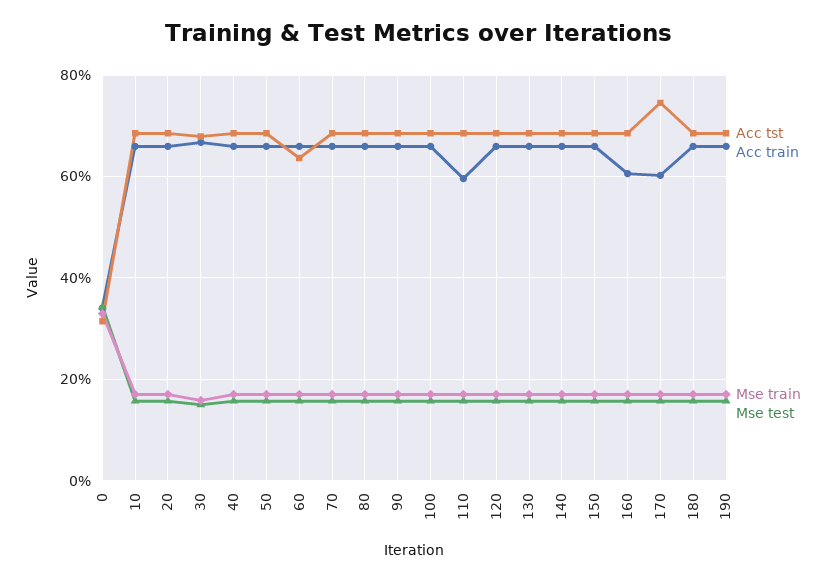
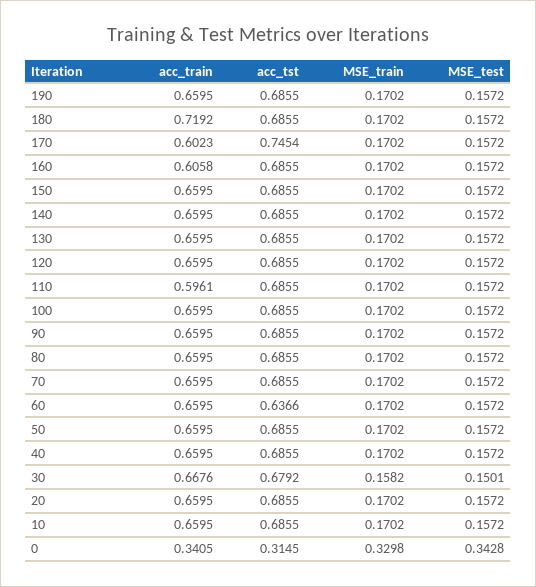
Acc train, 180: 0.66 -> 0.7192

